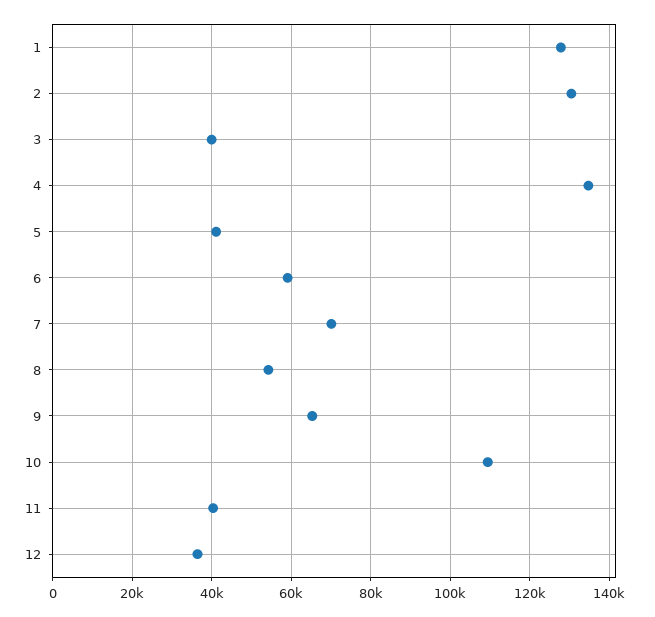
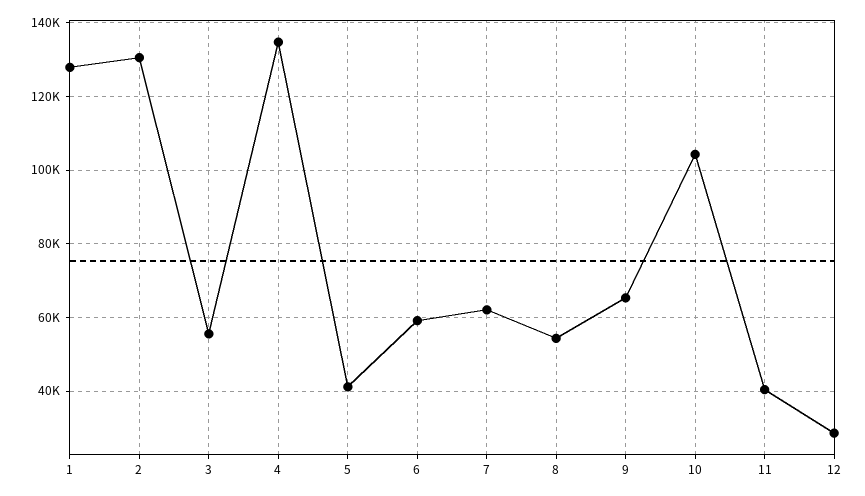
3: 40000 -> 56000
7: 70000 -> 62000
10: 110000 -> 104000
12: 36000 -> 28000

